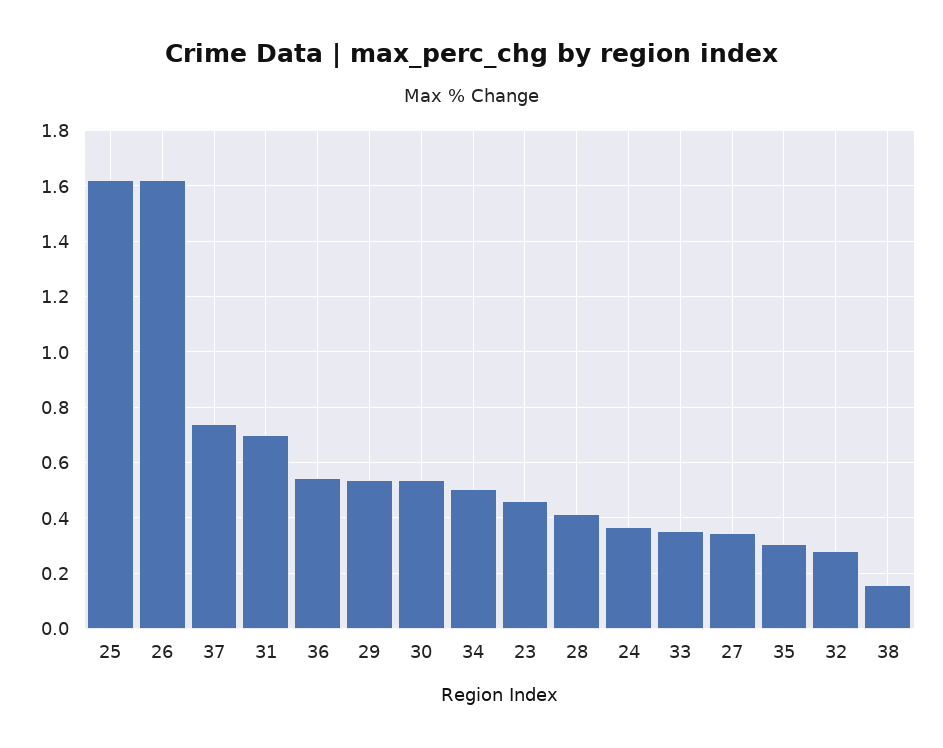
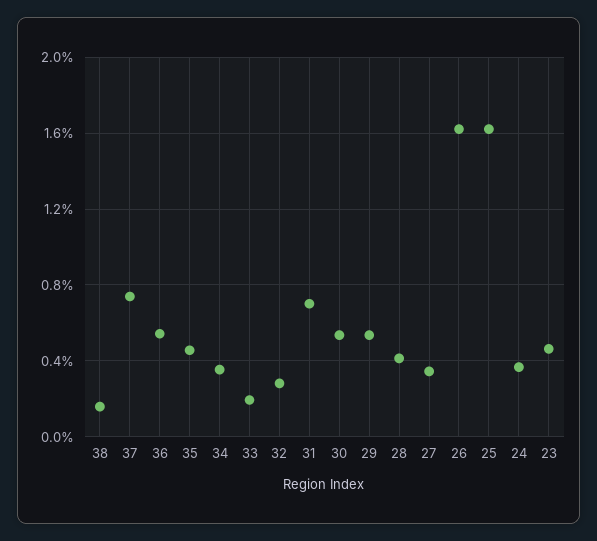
34: 0.5 -> 0.35
33: 0.35 -> 0.2
35: 0.3 -> 0.45

